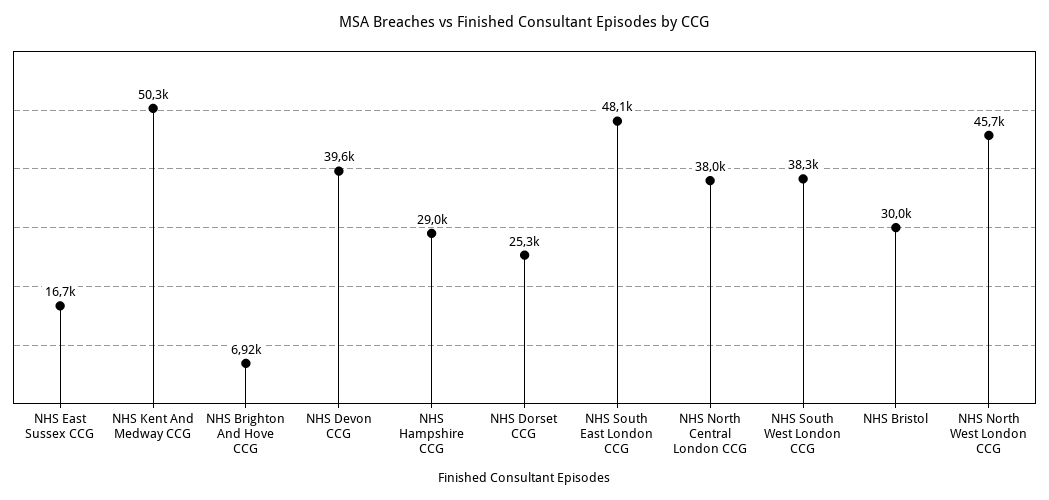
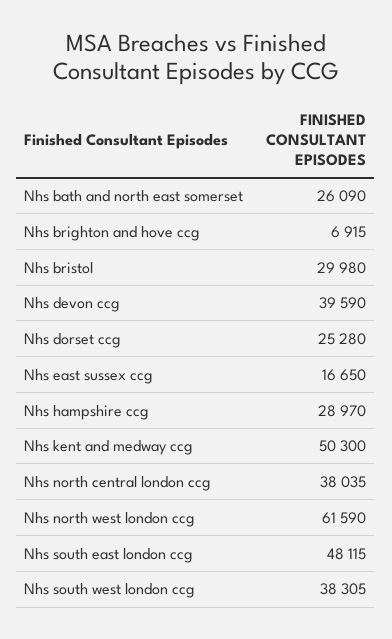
NHS North West London CCG: 45700 -> 61590
Nhs bath and north east somerset: none -> 26090

